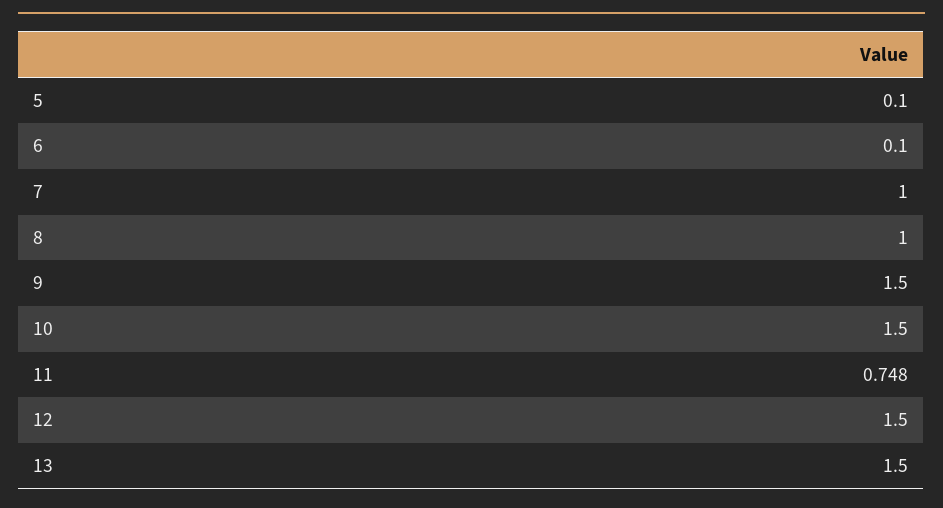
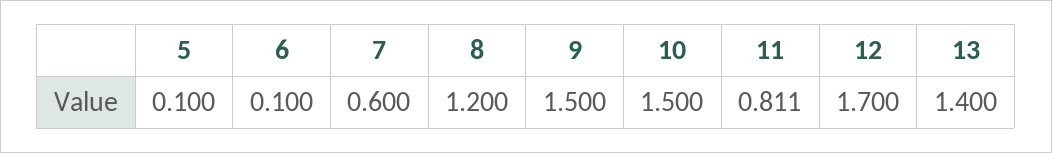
7: 1 -> 0.6
8: 1 -> 1.2
11: 0.748 -> 0.811
12: 1.5 -> 1.7
13: 1.5 -> 1.4

